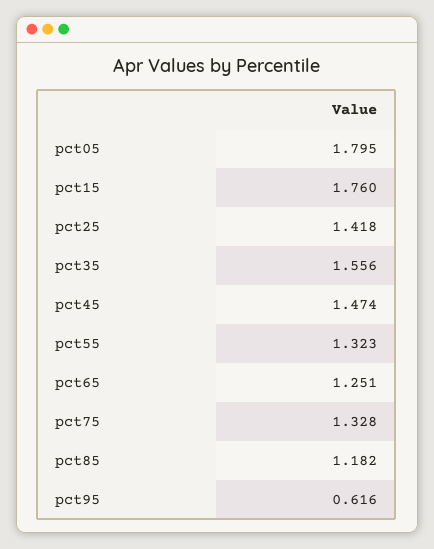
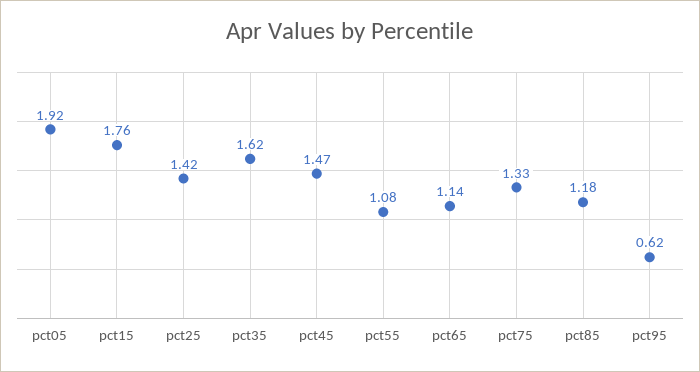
pct05: 1.795 -> 1.92
pct35: 1.556 -> 1.62
pct55: 1.323 -> 1.08
pct65: 1.251 -> 1.14

